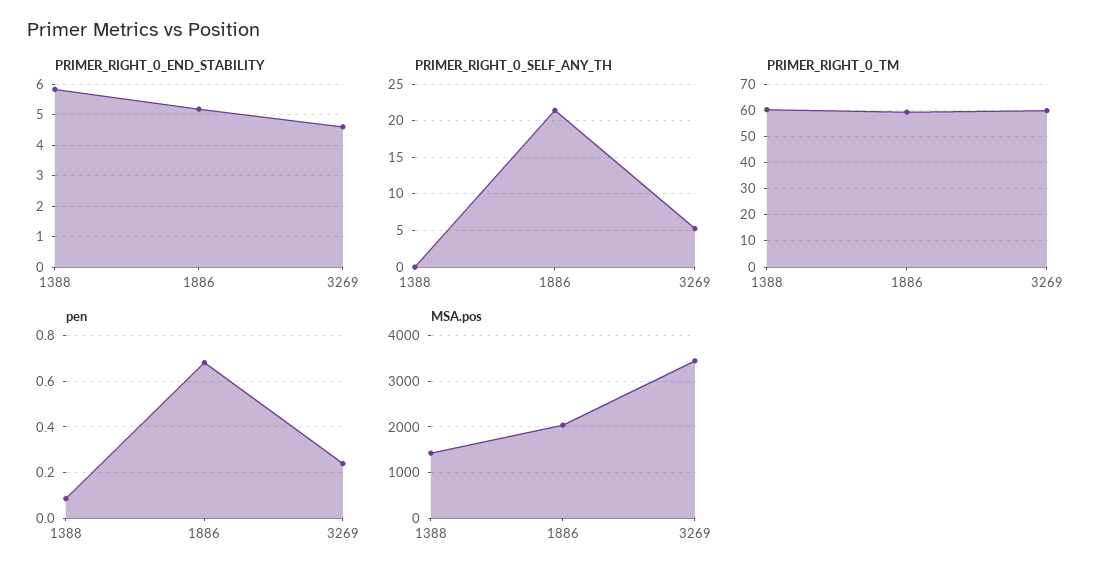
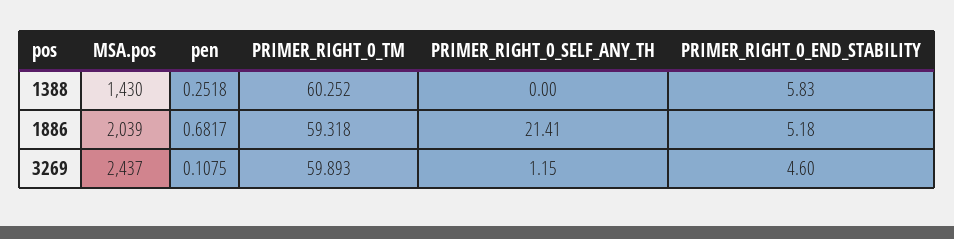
PRIMER_RIGHT_0_SELF_ANY_TH, 3269: 5 -> 1.15
pen, 1388: 0.1 -> 0.2518
pen, 3269: 0.25 -> 0.1075
MSA.pos, 3269: 3400 -> 2437

